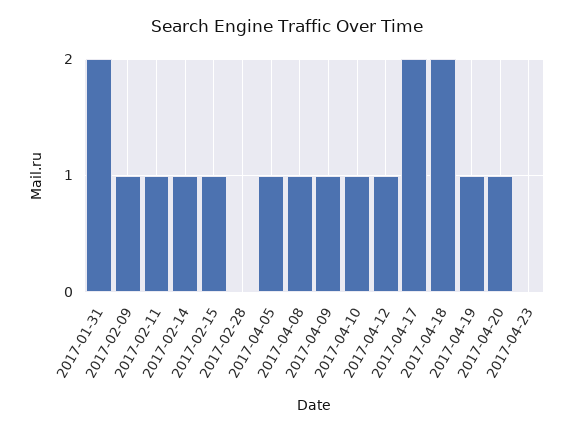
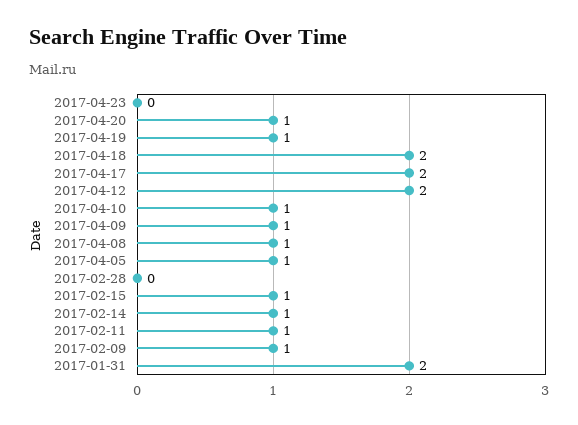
2017-04-12: 1 -> 2

